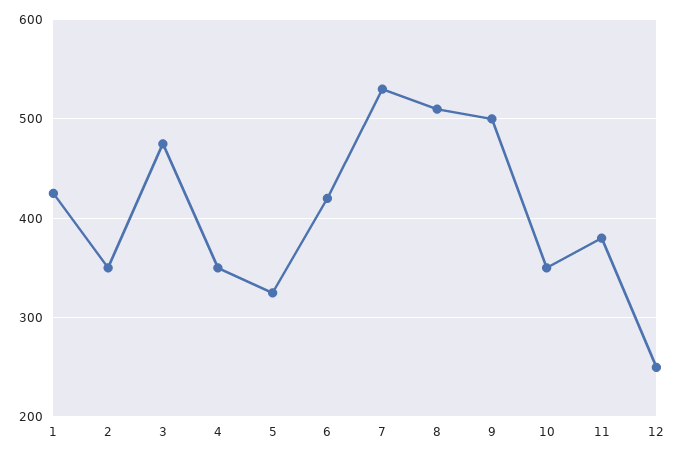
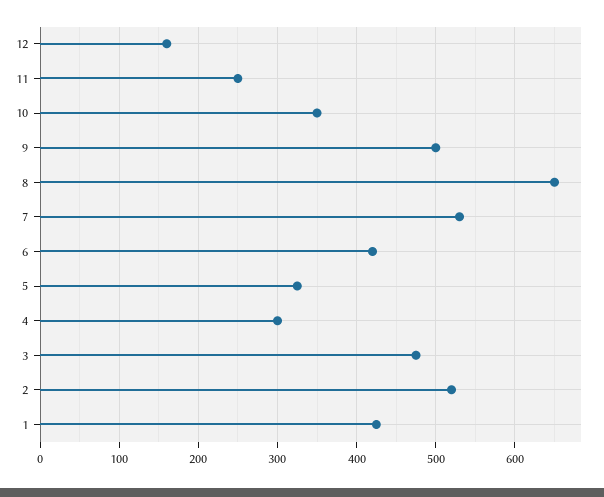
2: 350 -> 520
4: 350 -> 300
8: 510 -> 650
11: 380 -> 250
12: 250 -> 160

